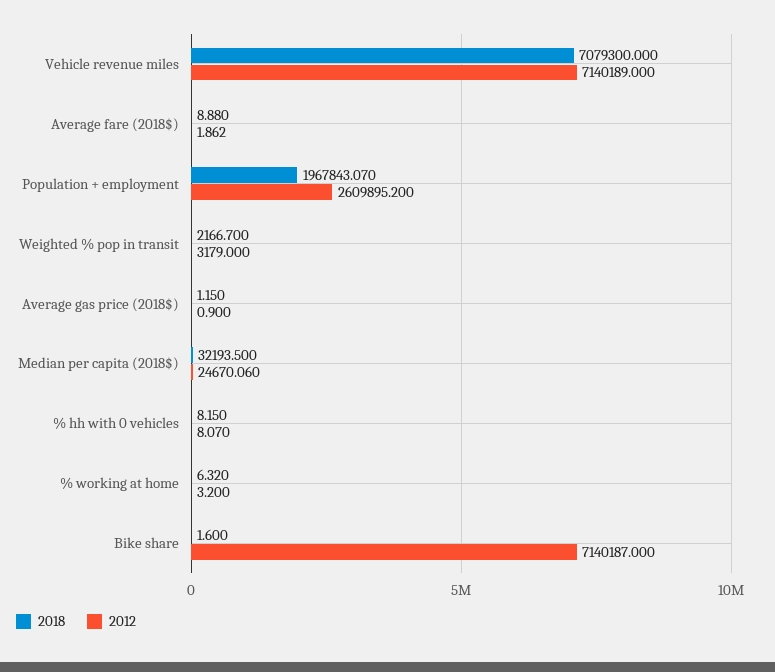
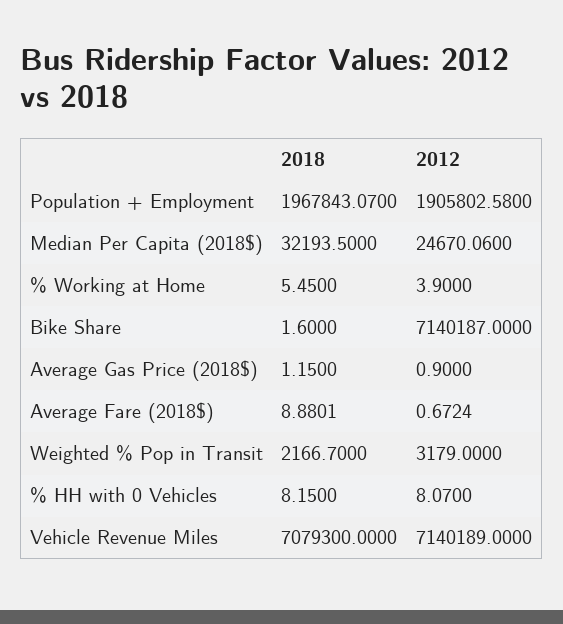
2012, Average fare (2018$): 1.862 -> 0.6724
2012, Population + employment: 2609895.2 -> 1905802.58
2018, % working at home: 6.32 -> 5.45
2012, % working at home: 3.2 -> 3.9

